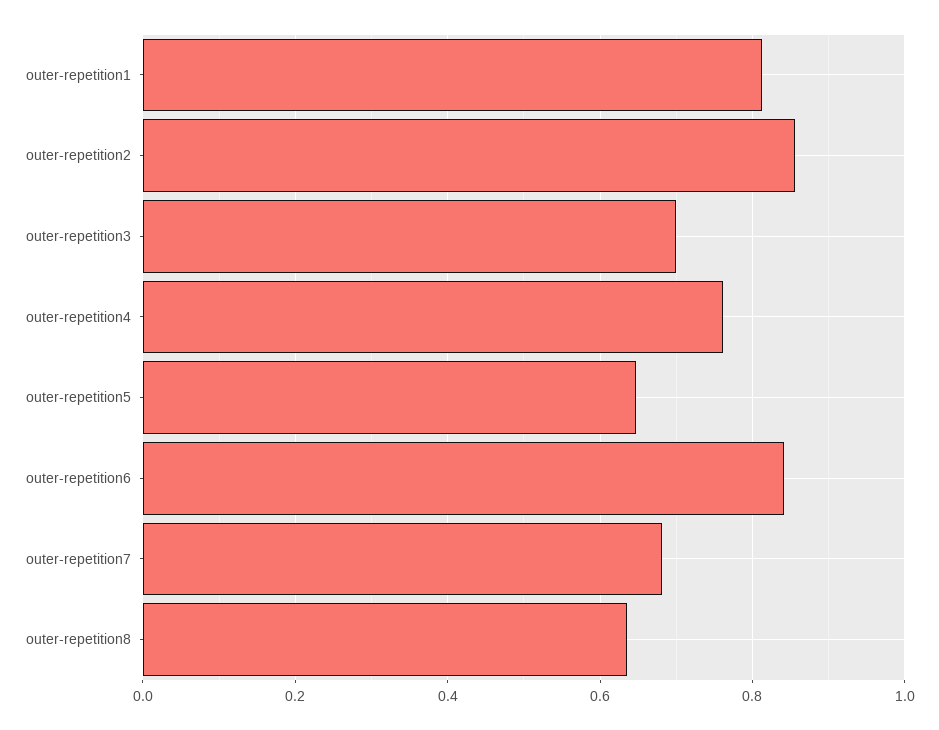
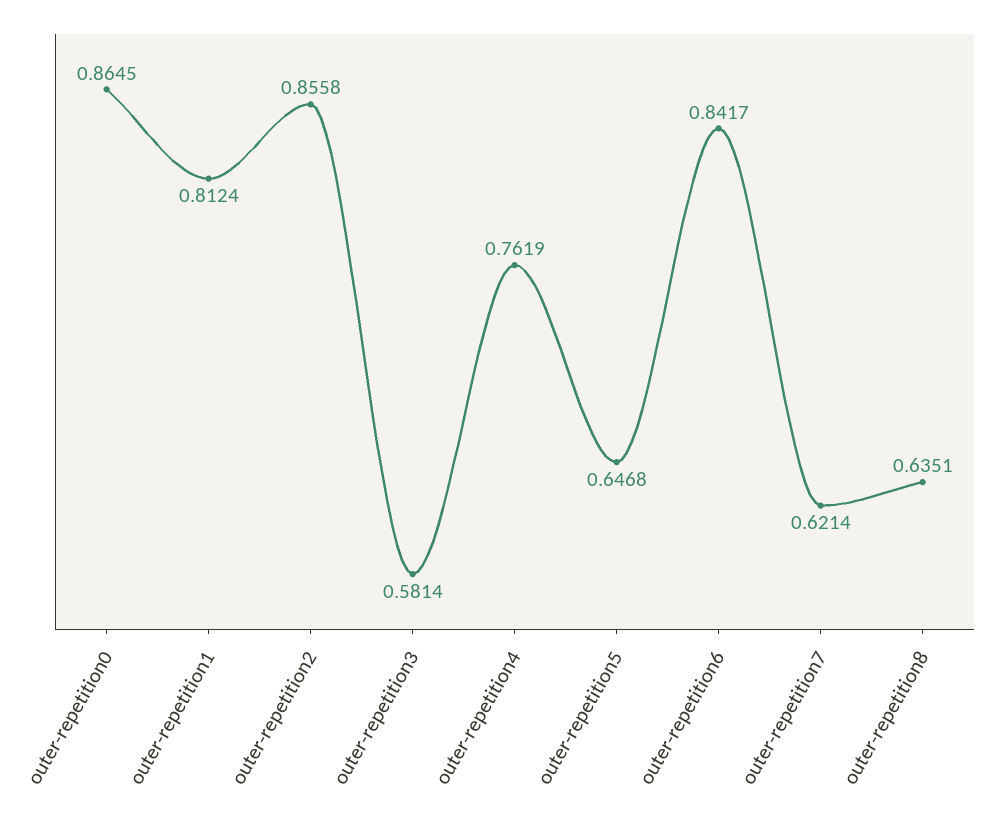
outer-repetition3: 0.7 -> 0.5814
outer-repetition7: 0.68 -> 0.6214
outer-repetition0: none -> 0.8645

